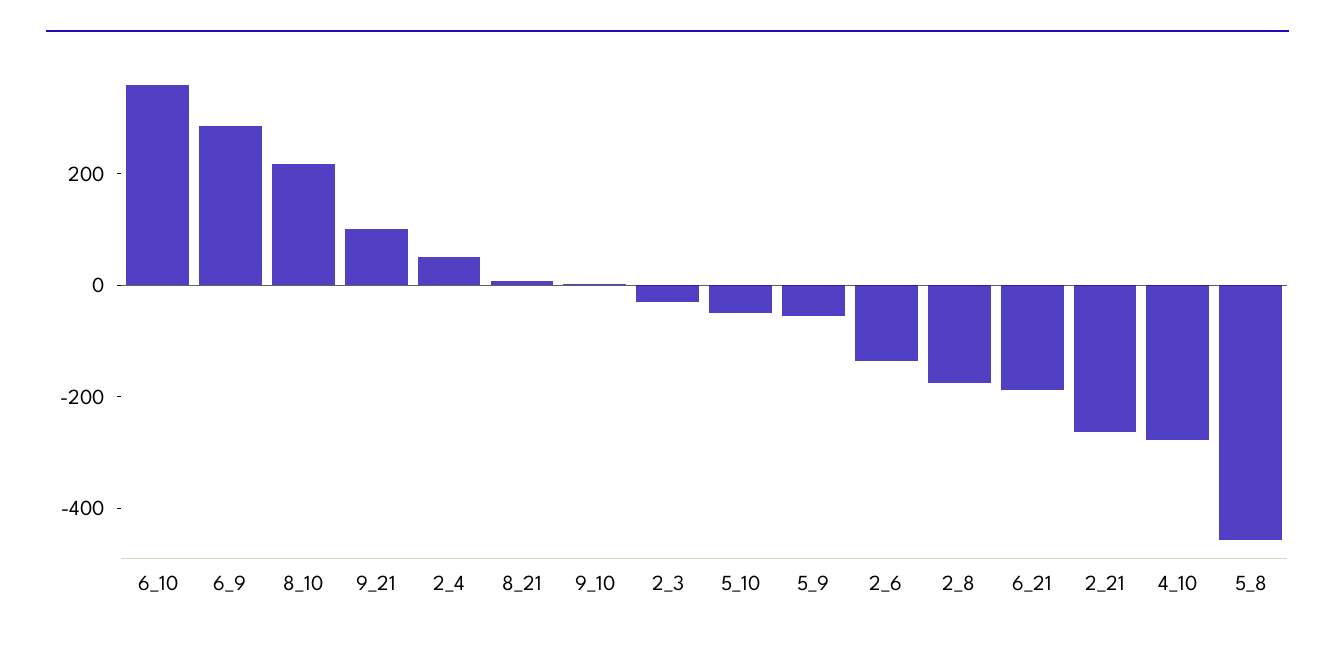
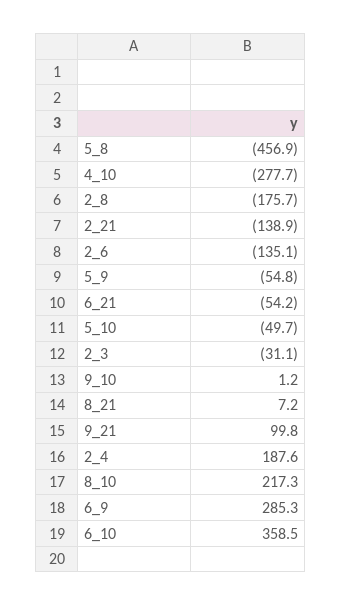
2_4: 50 -> 187.6
6_21: -200 -> -54.2
2_21: -250 -> -138.9

